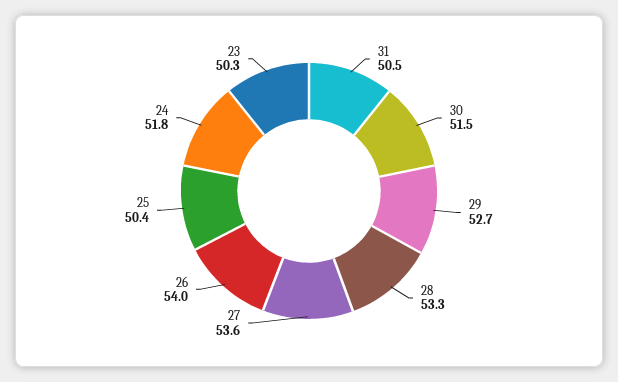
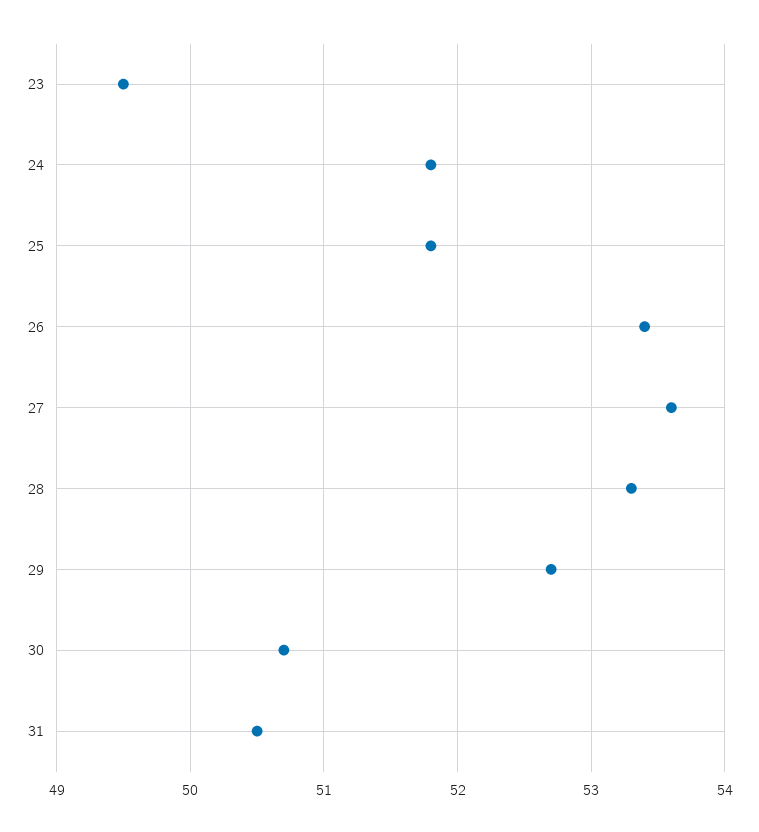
30: 51.5 -> 50.7
26: 54 -> 53.4
25: 50.4 -> 51.8
23: 50.3 -> 49.5

